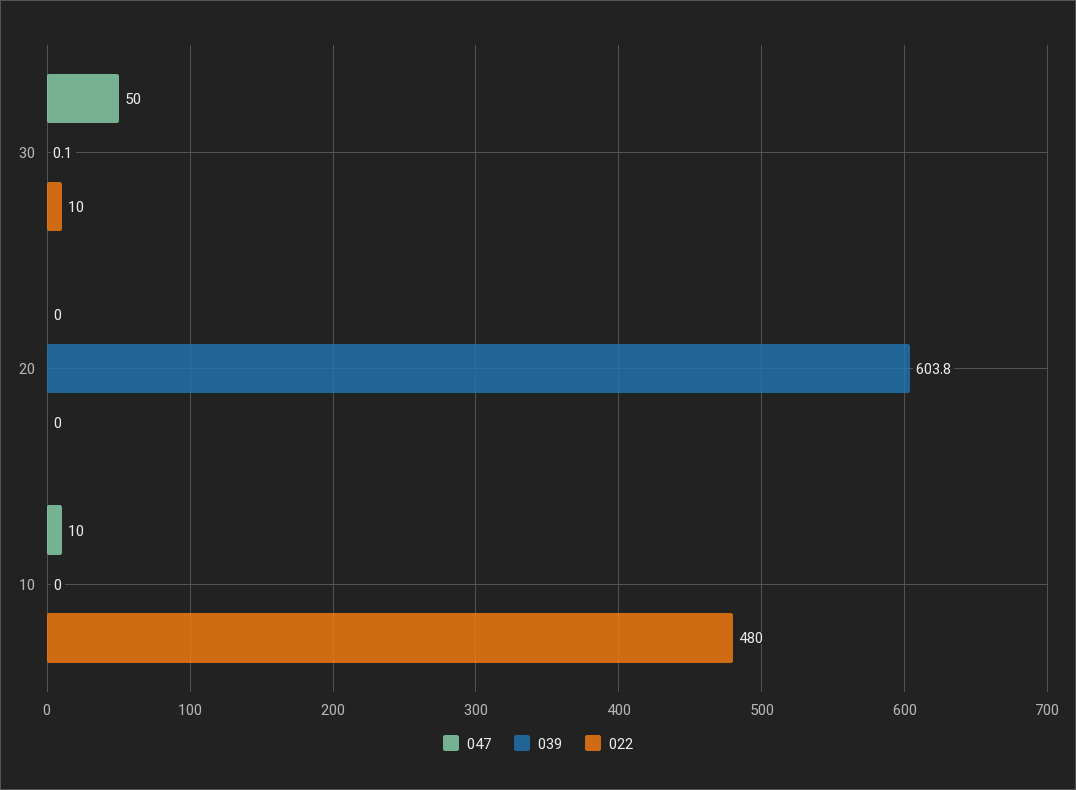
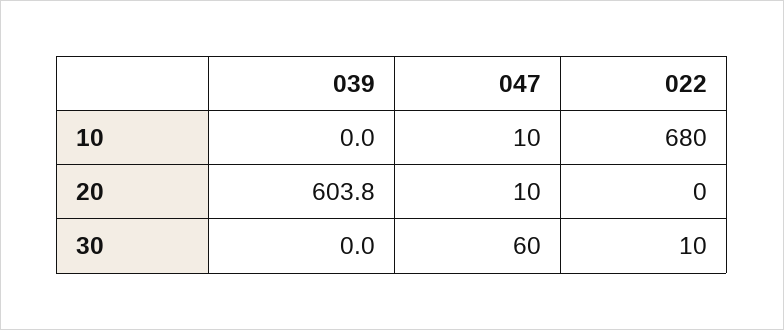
047, 30: 50 -> 60
039, 30: 0.1 -> 0
047, 20: 0 -> 10
022, 10: 480 -> 680

